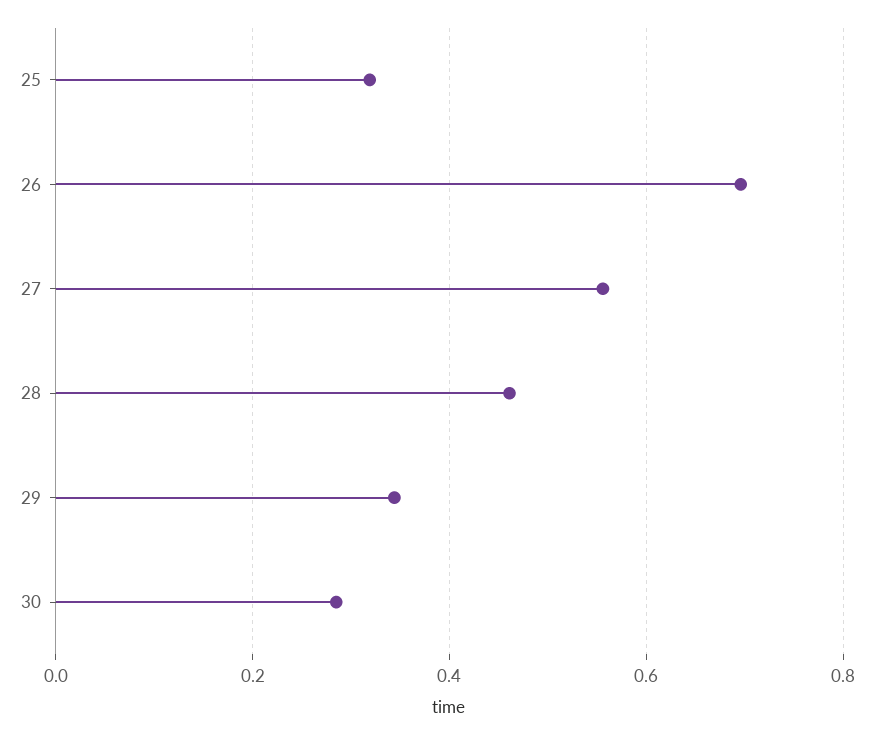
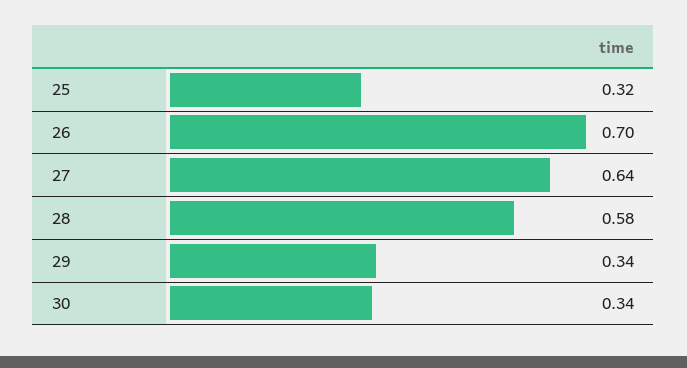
27: 0.56 -> 0.64
28: 0.46 -> 0.58
30: 0.28 -> 0.34

